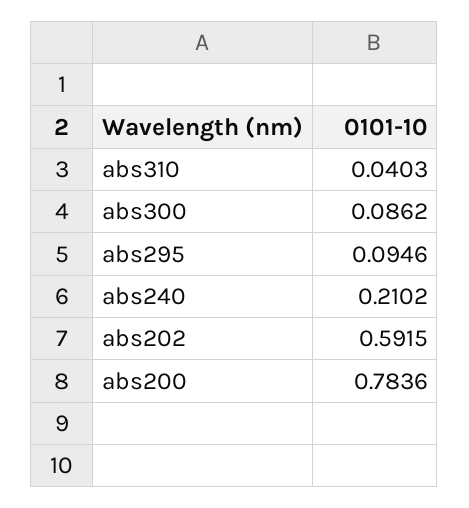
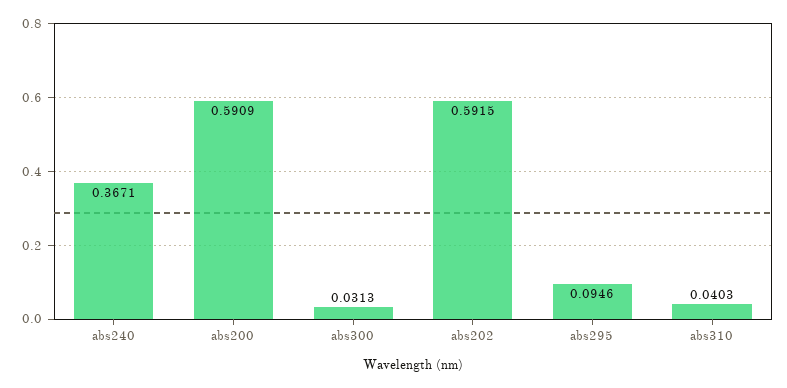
abs300: 0.0862 -> 0.0313
abs240: 0.2102 -> 0.3671
abs200: 0.7836 -> 0.5909

